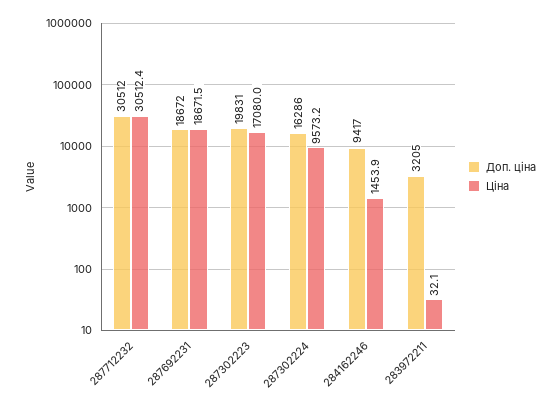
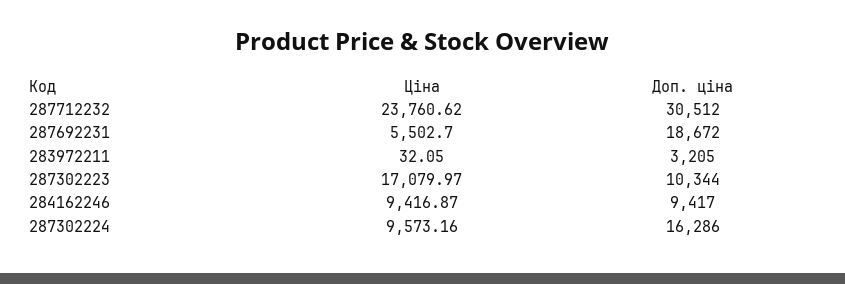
Ціна, 287712232: 30512.4 -> 23760.62
Ціна, 287692231: 18671.5 -> 5502.7
Доп. ціна, 287302223: 19831 -> 10344
Ціна, 284162246: 1453.9 -> 9416.87

